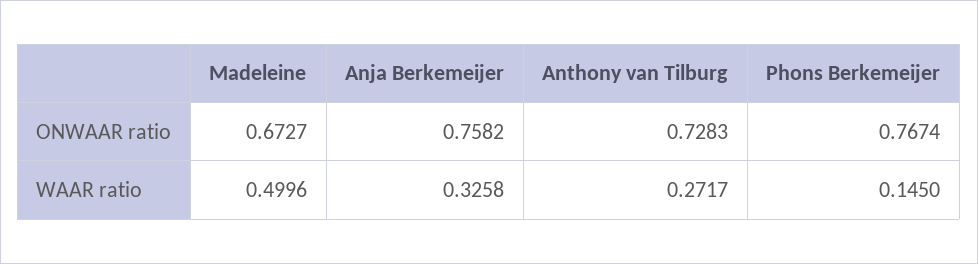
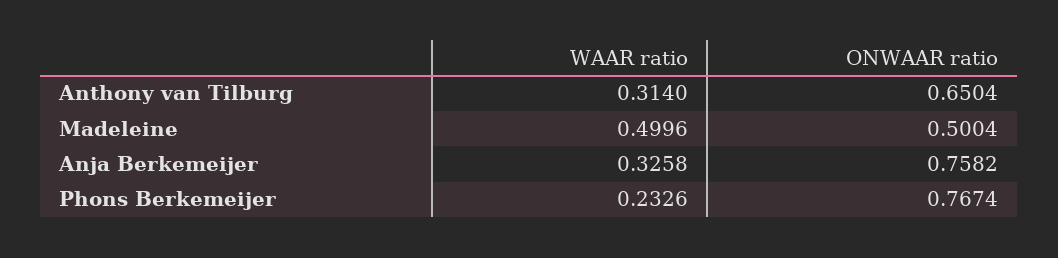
Madeleine, ONWAAR ratio: 0.6727 -> 0.5004
Anthony van Tilburg, ONWAAR ratio: 0.7283 -> 0.6504
Anthony van Tilburg, WAAR ratio: 0.2717 -> 0.314
Phons Berkemeijer, WAAR ratio: 0.145 -> 0.2326

